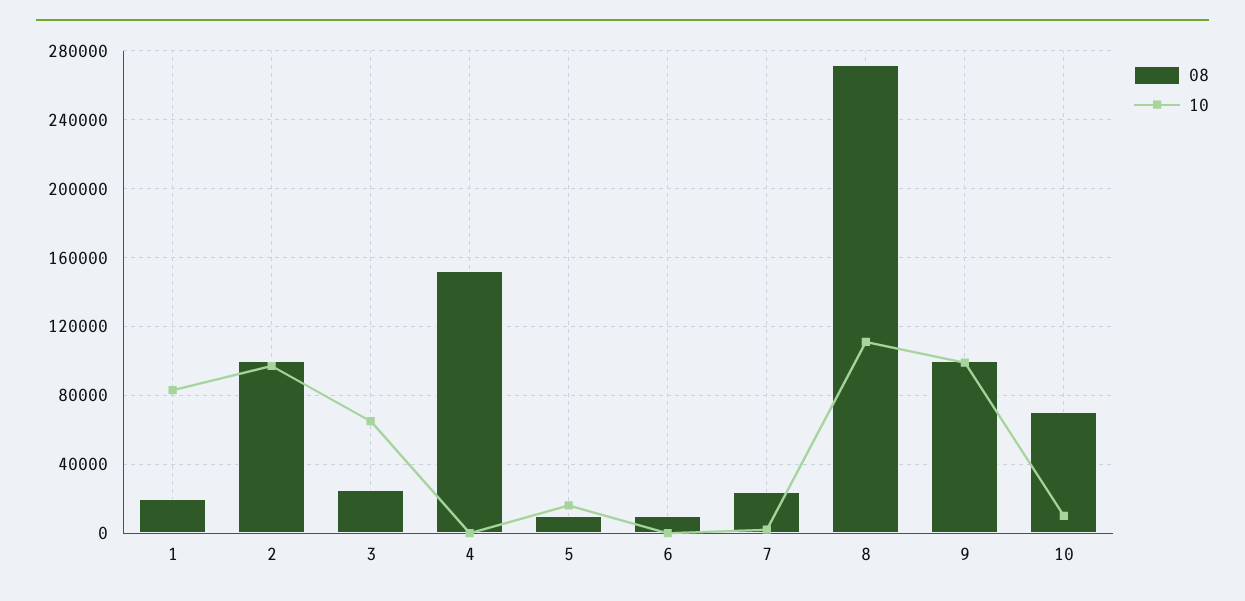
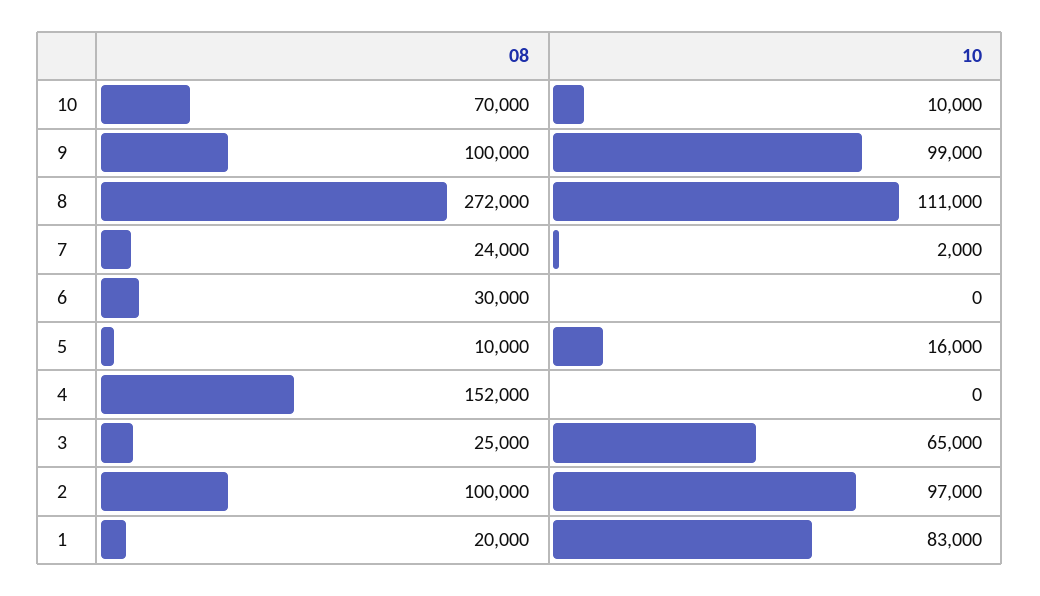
08, 6: 10000 -> 30000

